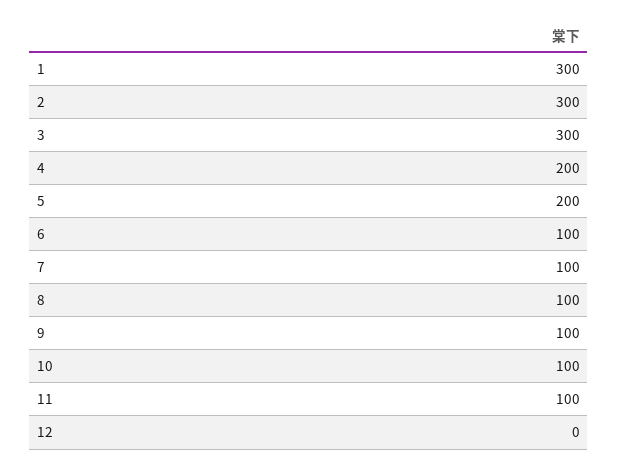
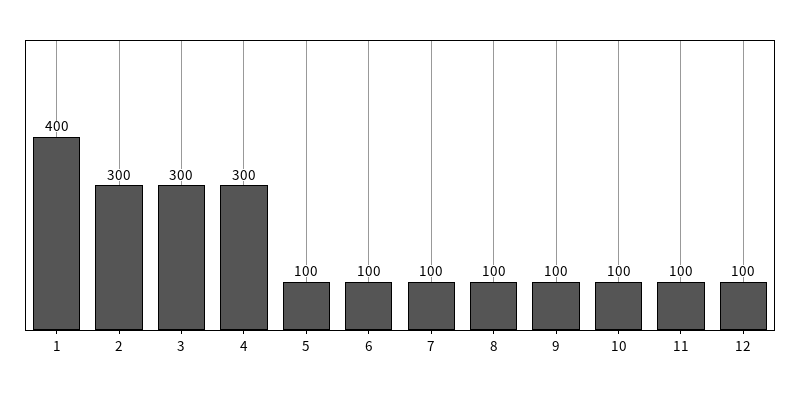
1: 300 -> 400
4: 200 -> 300
5: 200 -> 100
12: 0 -> 100

